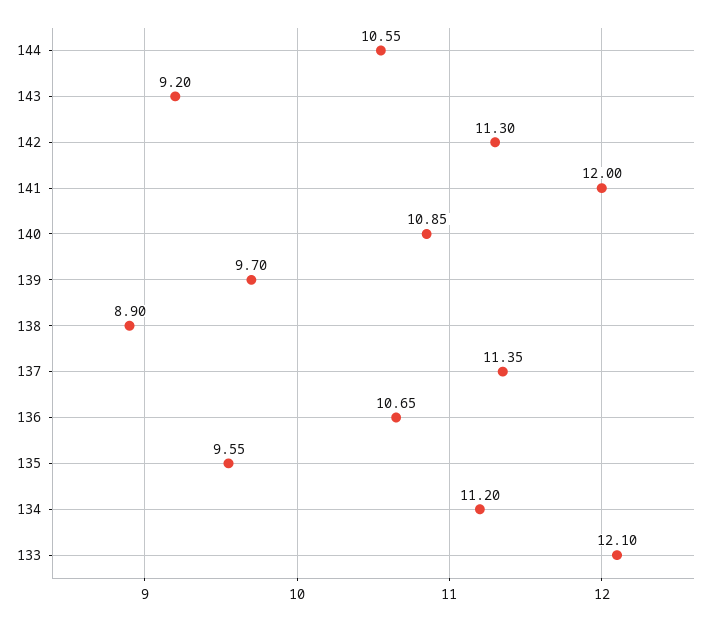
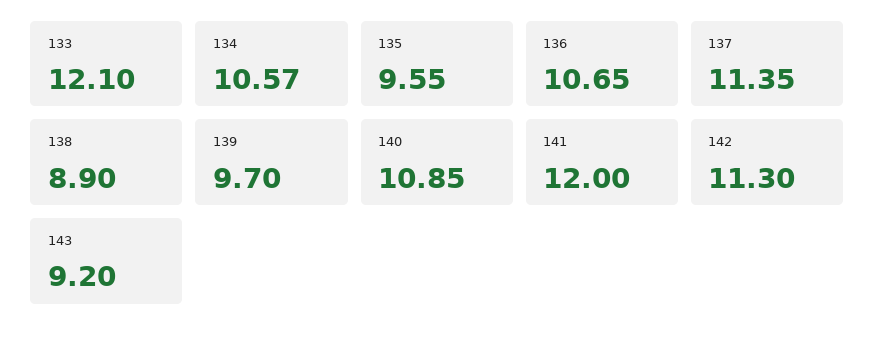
144: 10.55 -> none
134: 11.2 -> 10.57

